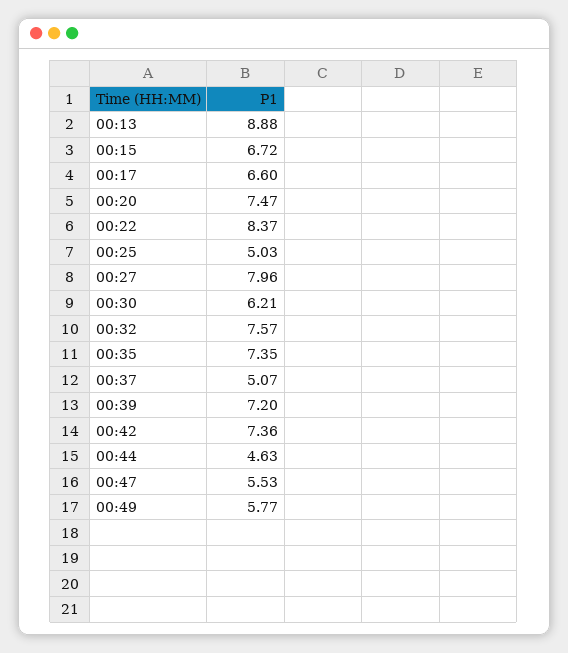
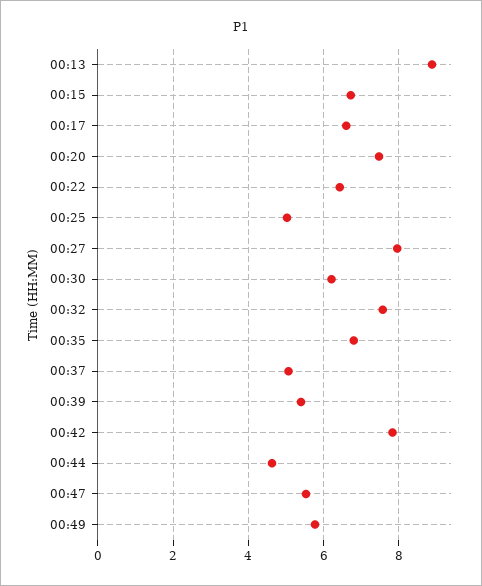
00:22: 8.37 -> 6.4
00:35: 7.35 -> 6.8
00:39: 7.2 -> 5.4
00:42: 7.36 -> 7.8

